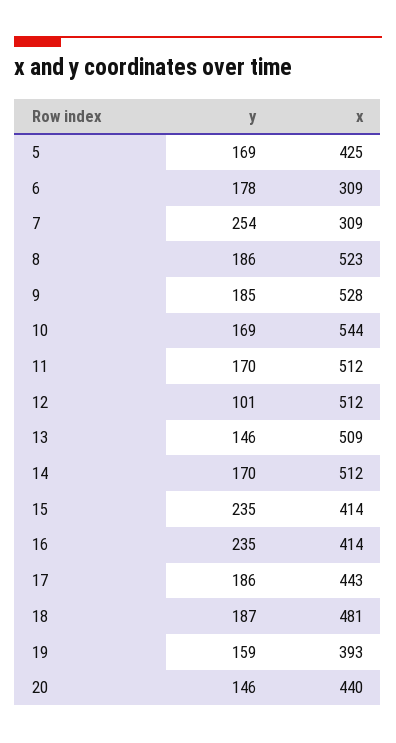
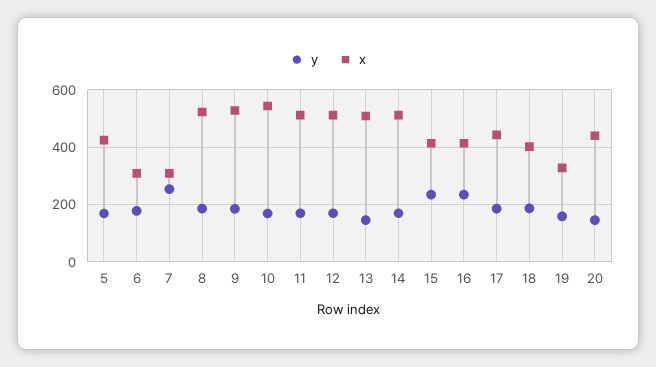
y, 12: 101 -> 175
x, 18: 481 -> 400
x, 19: 393 -> 325

